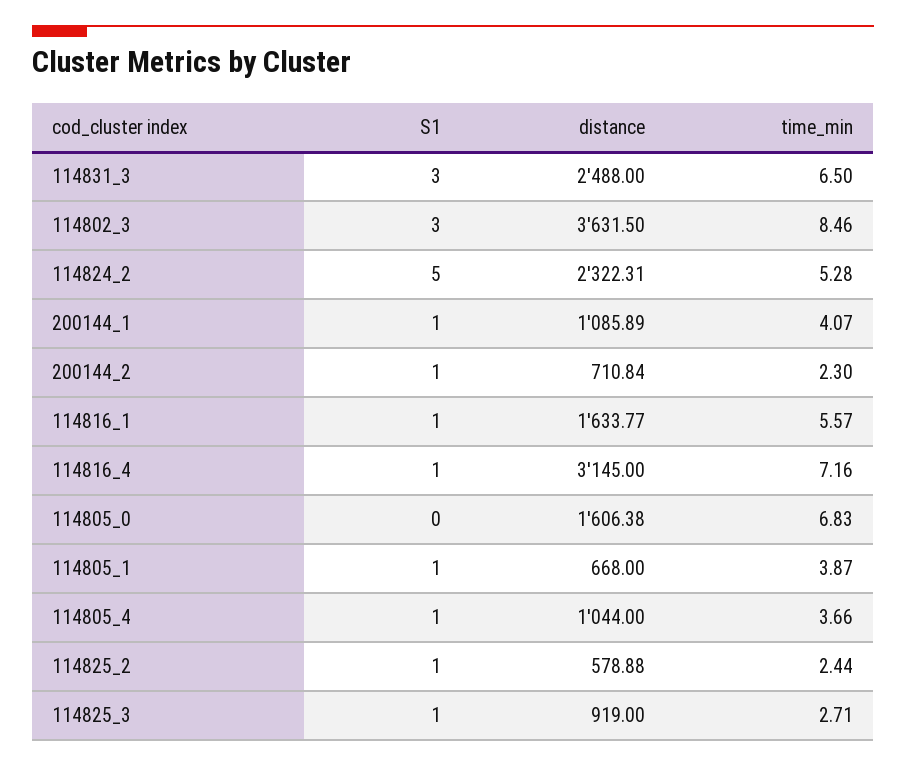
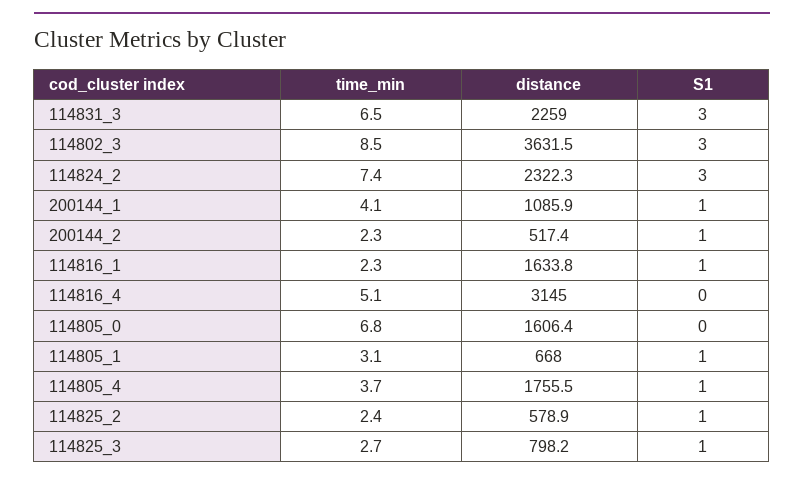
distance, 114831_3: 2488 -> 2259
S1, 114824_2: 5 -> 3
time_min, 114824_2: 5.28 -> 7.4
distance, 200144_2: 710.84 -> 517.4
time_min, 114816_1: 5.57 -> 2.3
S1, 114816_4: 1 -> 0
time_min, 114816_4: 7.16 -> 5.1
time_min, 114805_1: 3.87 -> 3.1
distance, 114805_4: 1044 -> 1755.5
distance, 114825_3: 919 -> 798.2

